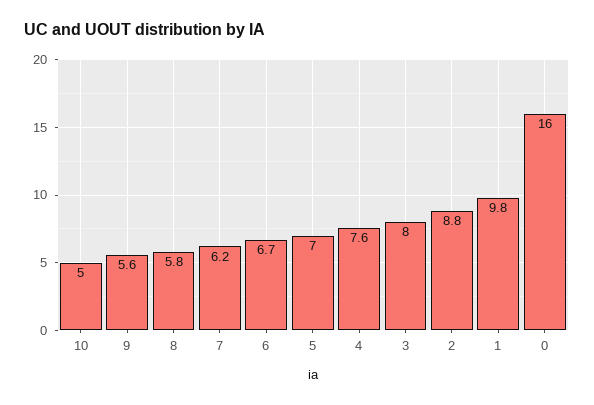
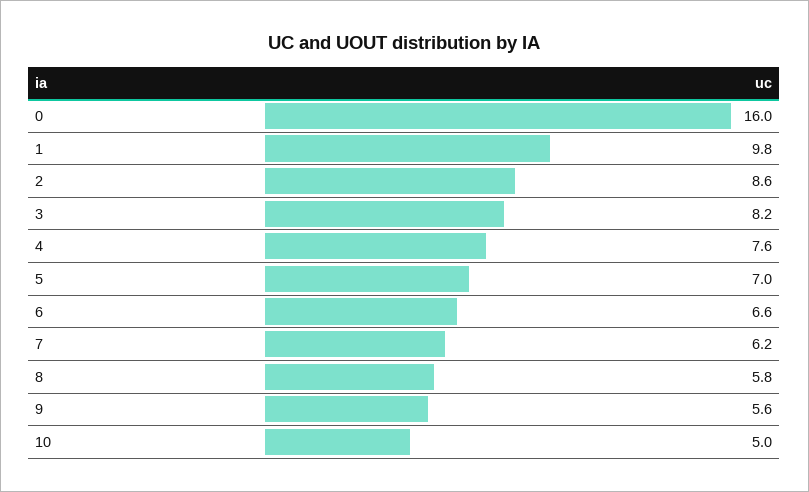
6: 6.7 -> 6.6
3: 8 -> 8.2
2: 8.8 -> 8.6

